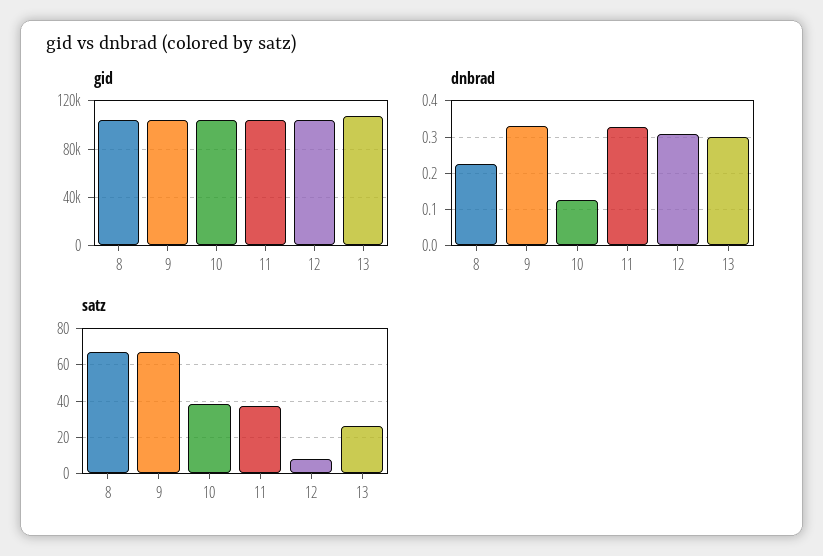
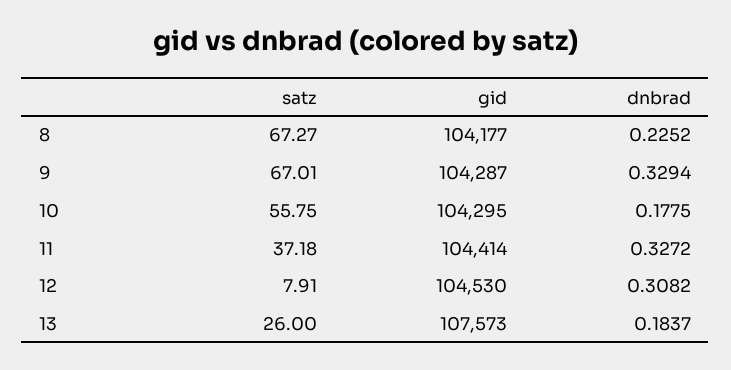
dnbrad, 10: 0.12 -> 0.1775
dnbrad, 13: 0.3 -> 0.1837
satz, 10: 40 -> 55.75

